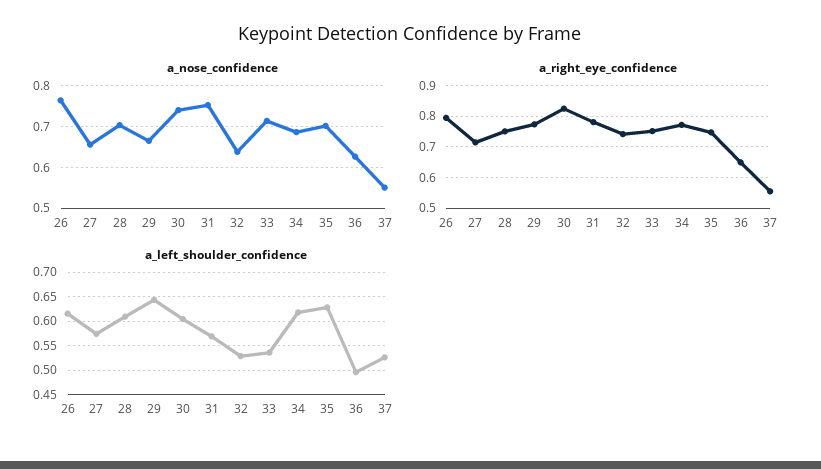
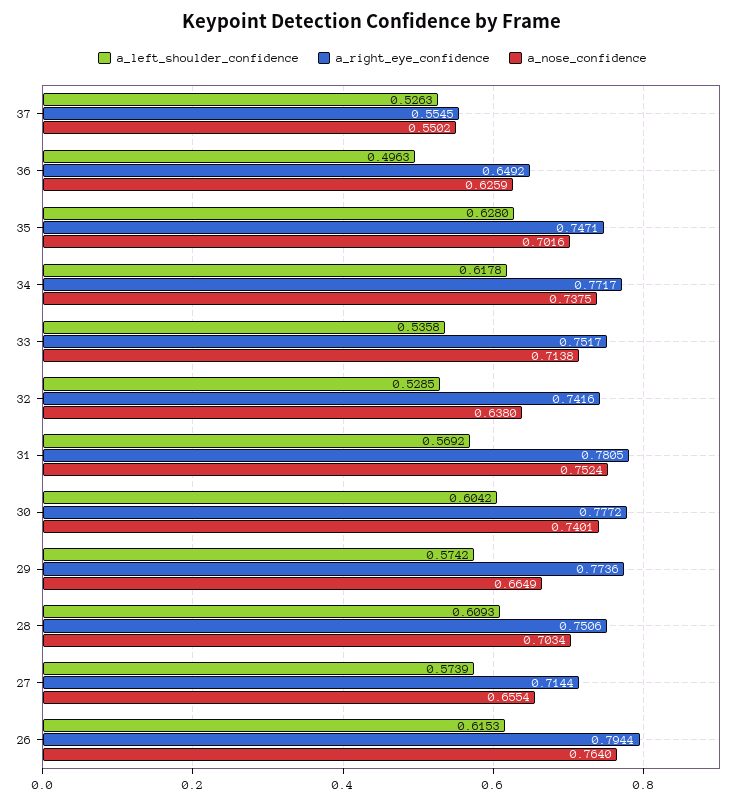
a_nose_confidence, 34: 0.68 -> 0.7375
a_right_eye_confidence, 30: 0.82 -> 0.7772
a_left_shoulder_confidence, 29: 0.65 -> 0.5742

